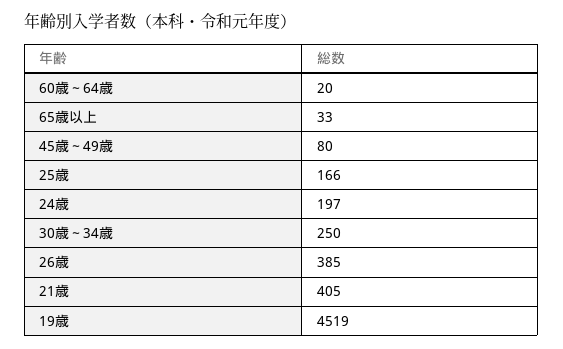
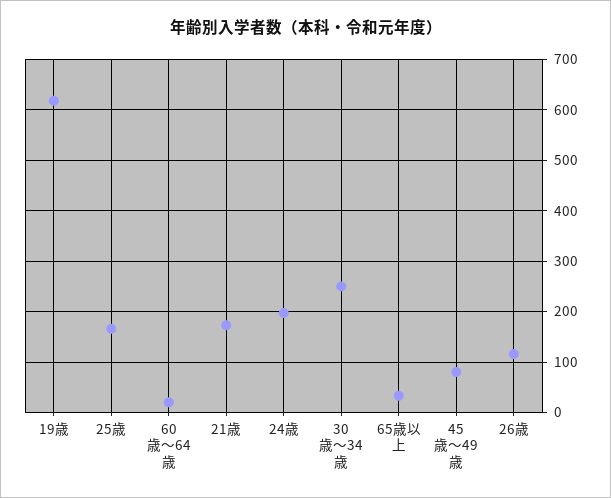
26歳: 385 -> 120
21歳: 405 -> 180
19歳: 4519 -> 620

